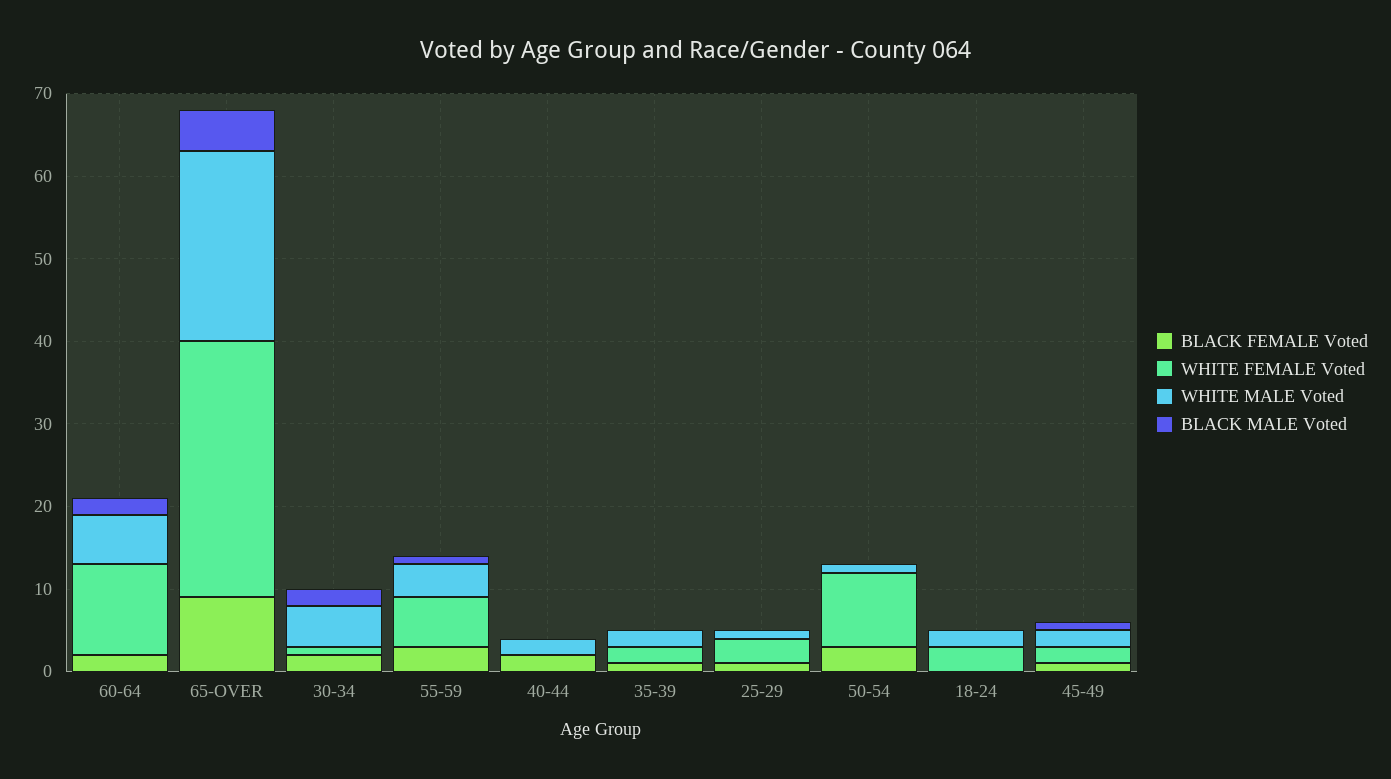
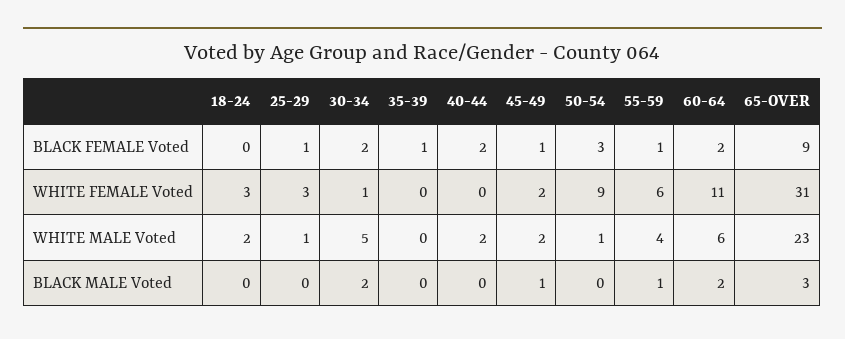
BLACK MALE Voted, 65-OVER: 5 -> 3
BLACK FEMALE Voted, 55-59: 3 -> 1
WHITE FEMALE Voted, 35-39: 2 -> 0
WHITE MALE Voted, 35-39: 2 -> 0

